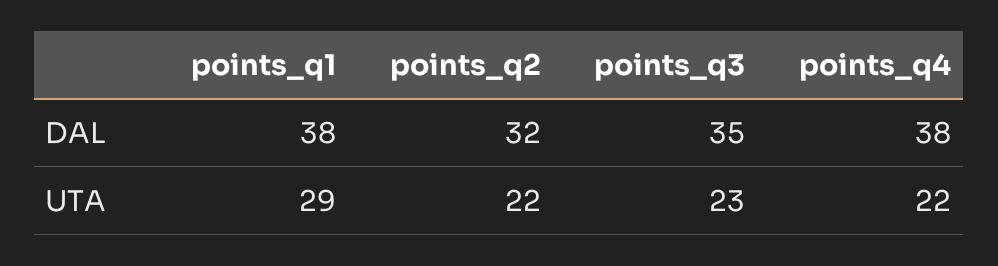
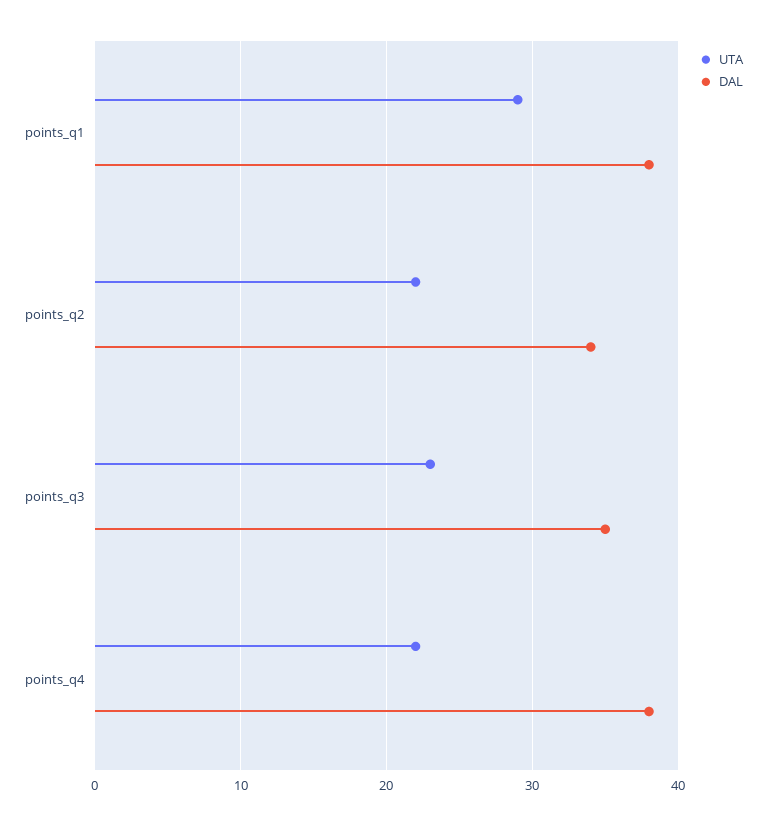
DAL, points_q2: 32 -> 34

